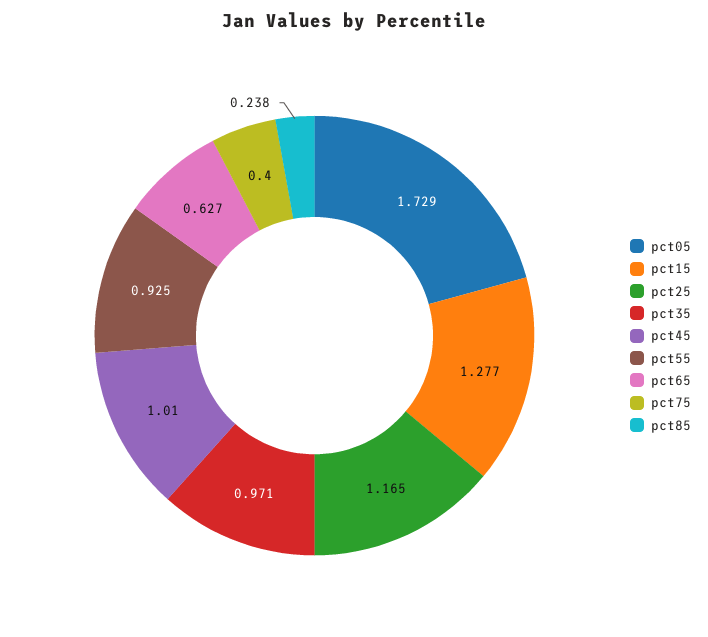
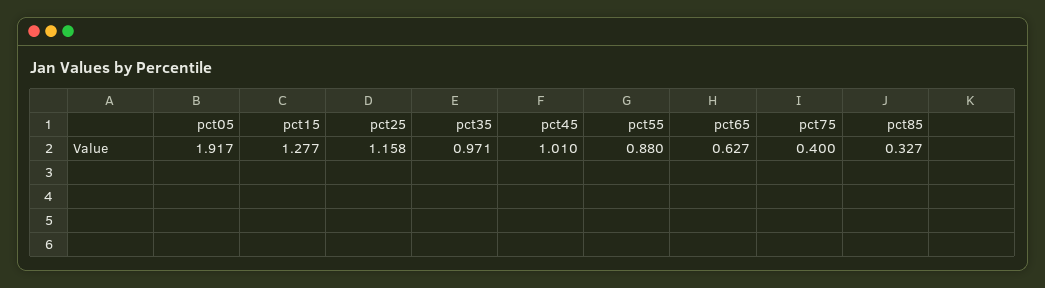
pct05: 1.729 -> 1.917
pct25: 1.165 -> 1.158
pct55: 0.925 -> 0.88
pct85: 0.238 -> 0.327

